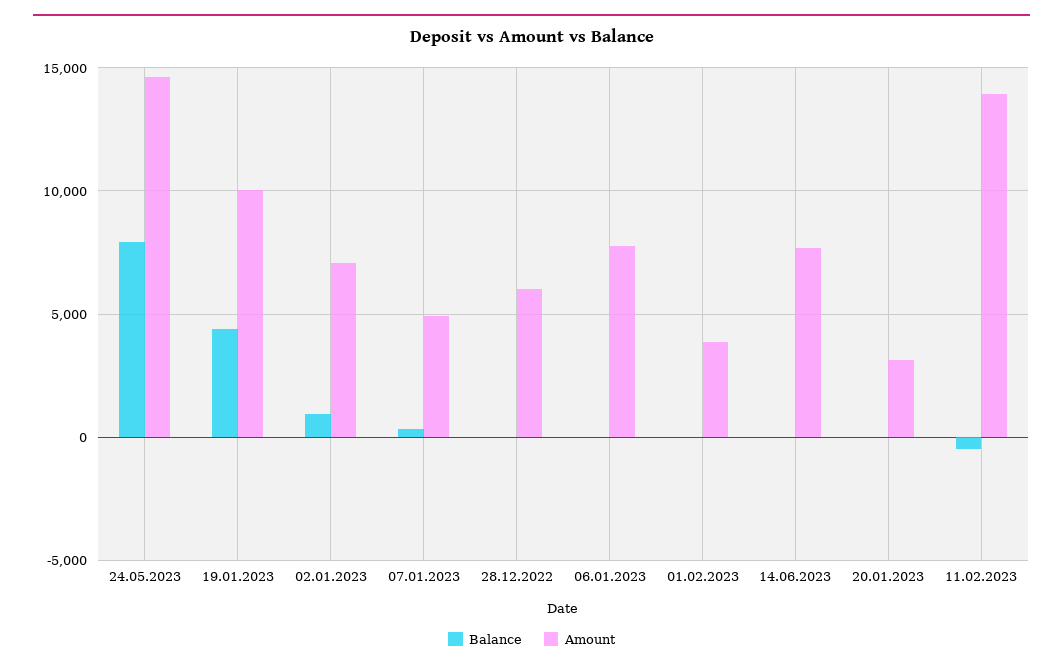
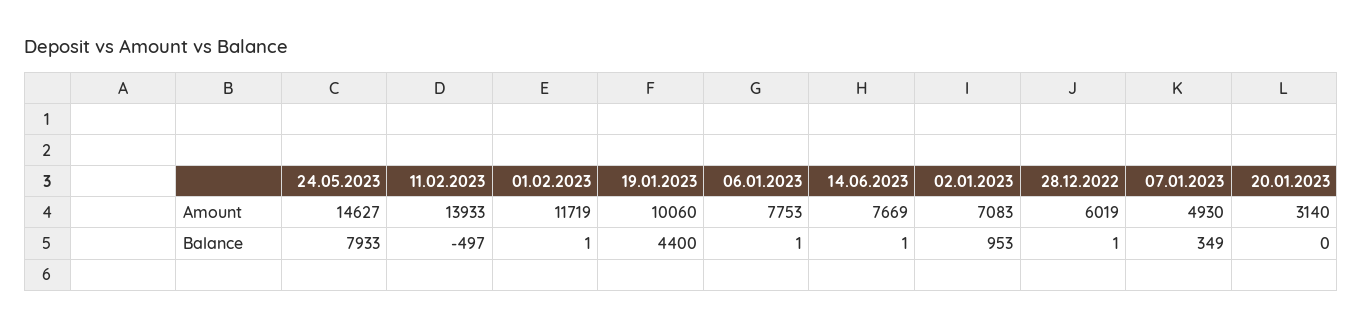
Amount, 01.02.2023: 4000 -> 11719

